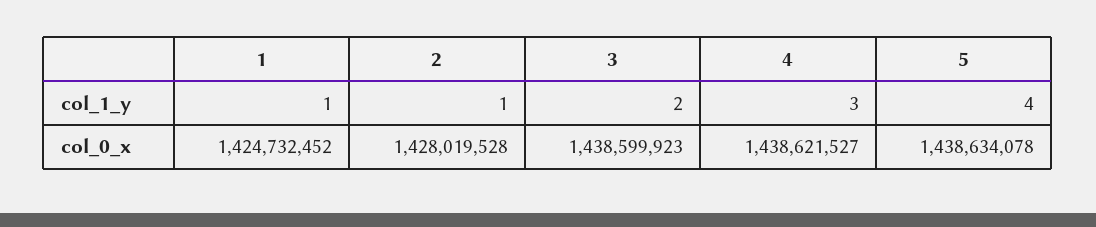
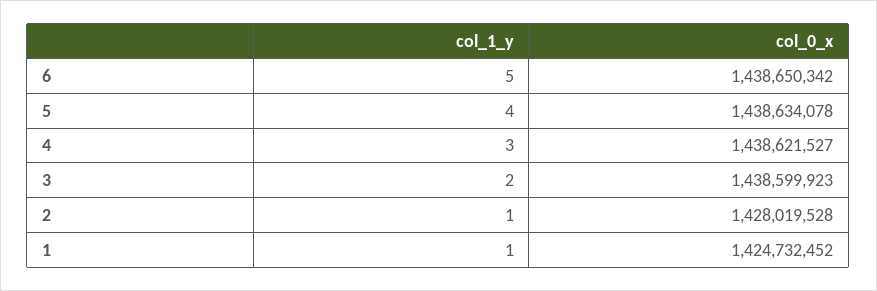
6, col_1_y: none -> 5
6, col_0_x: none -> 1438650342

